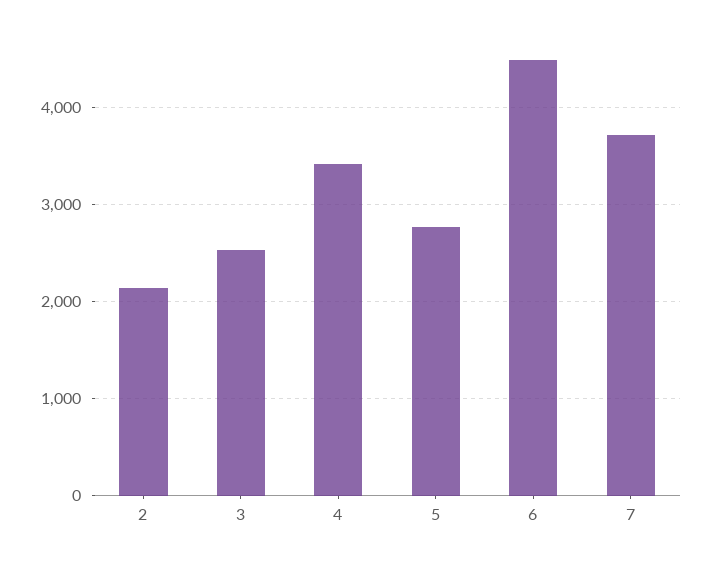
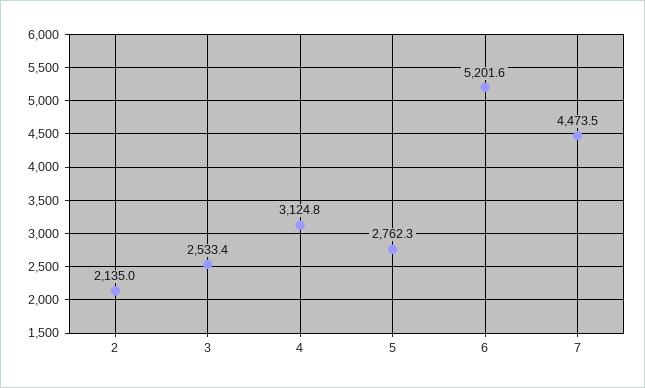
4: 3400 -> 3124.8
6: 4500 -> 5201.6
7: 3700 -> 4473.5

